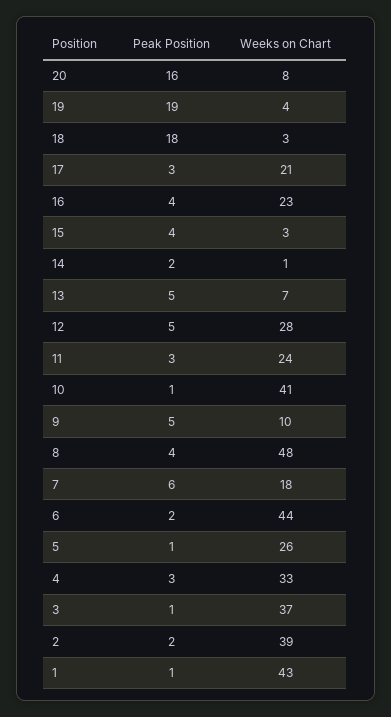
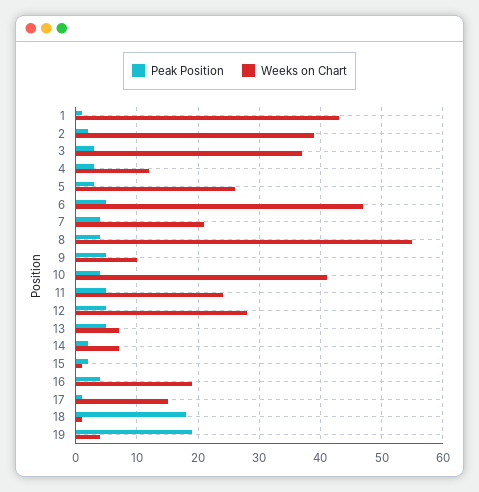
Peak Position, 20: 16 -> none
Weeks on Chart, 20: 8 -> none
Weeks on Chart, 18: 3 -> 1
Peak Position, 17: 3 -> 1
Weeks on Chart, 17: 21 -> 15
Weeks on Chart, 16: 23 -> 19
Peak Position, 15: 4 -> 2
Weeks on Chart, 15: 3 -> 1
Weeks on Chart, 14: 1 -> 7
Peak Position, 11: 3 -> 5
Peak Position, 10: 1 -> 4
Weeks on Chart, 8: 48 -> 55
Peak Position, 7: 6 -> 4
Weeks on Chart, 7: 18 -> 21
Peak Position, 6: 2 -> 5
Weeks on Chart, 6: 44 -> 47
Peak Position, 5: 1 -> 3
Weeks on Chart, 4: 33 -> 12
Peak Position, 3: 1 -> 3

